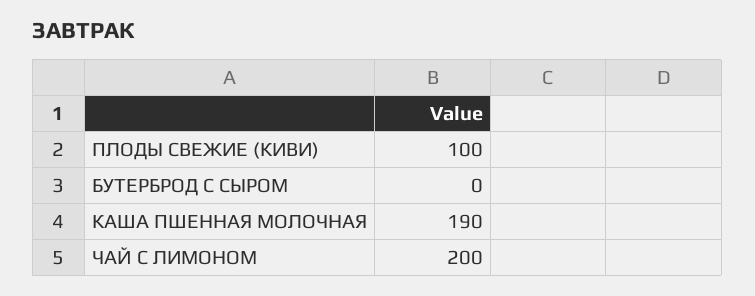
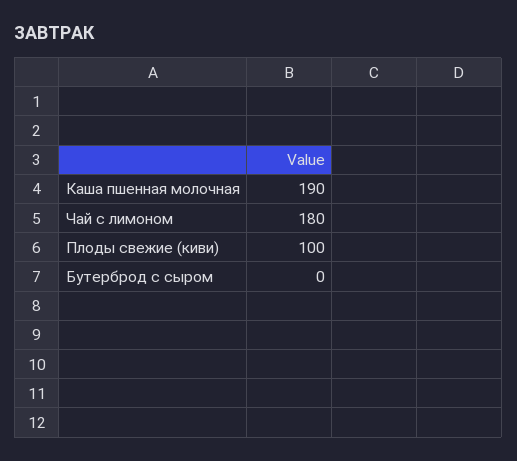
ЧАЙ С ЛИМОНОМ: 200 -> 180

